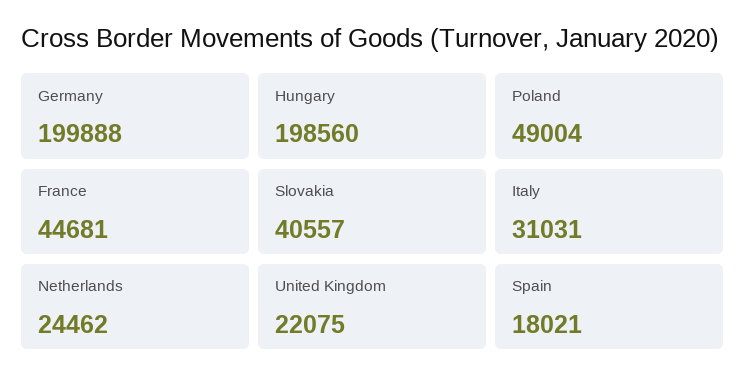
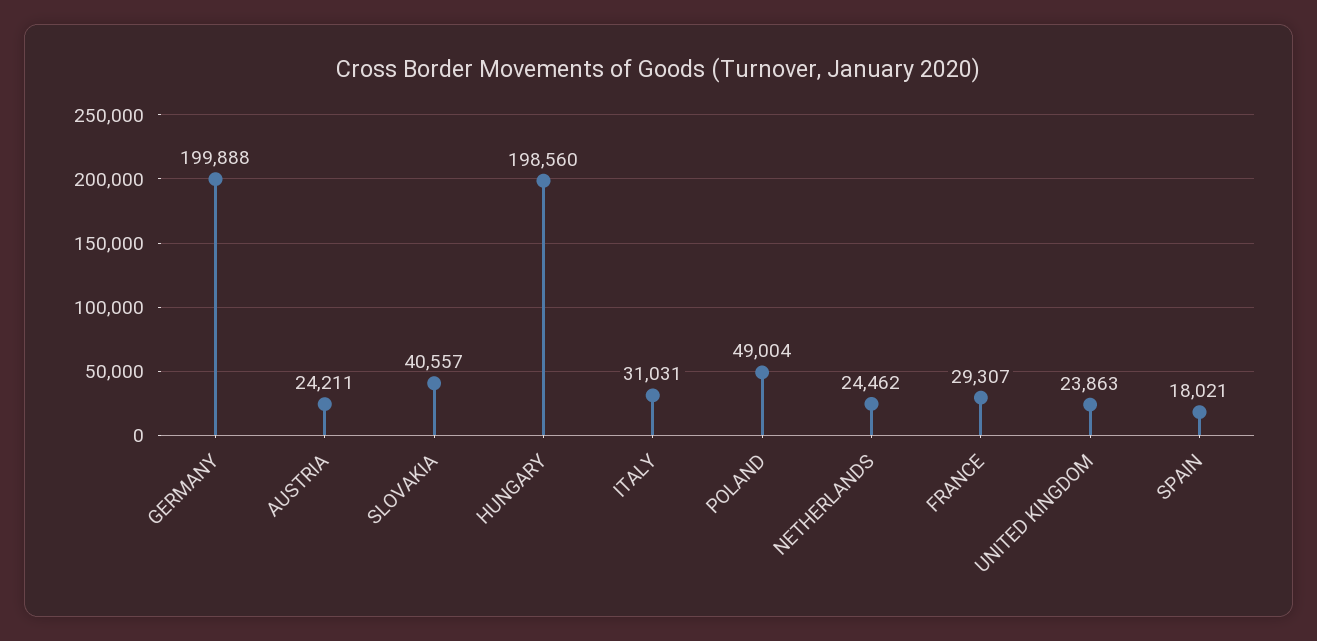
France: 44681 -> 29307
United Kingdom: 22075 -> 23863
AUSTRIA: none -> 24211

